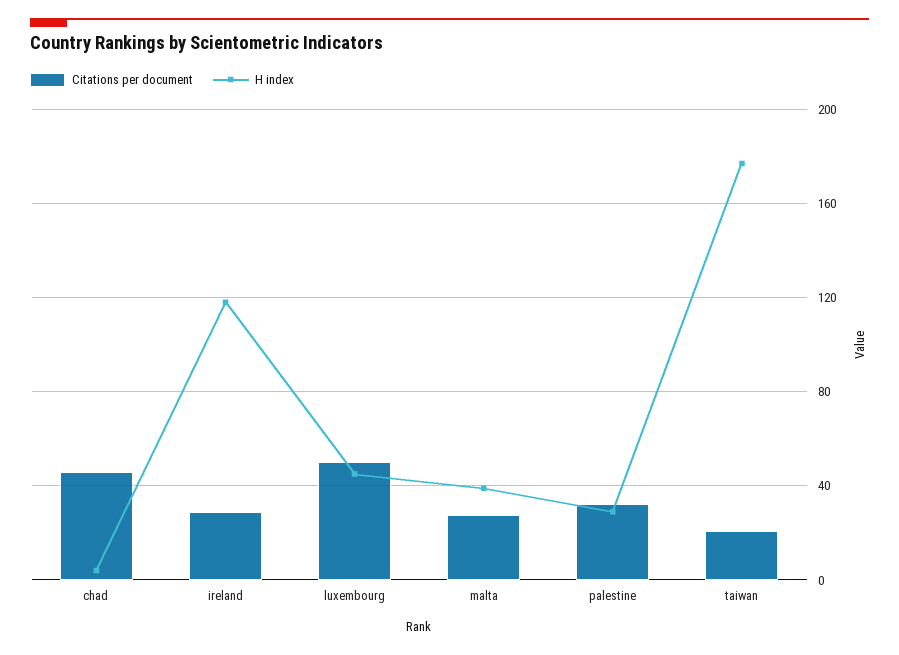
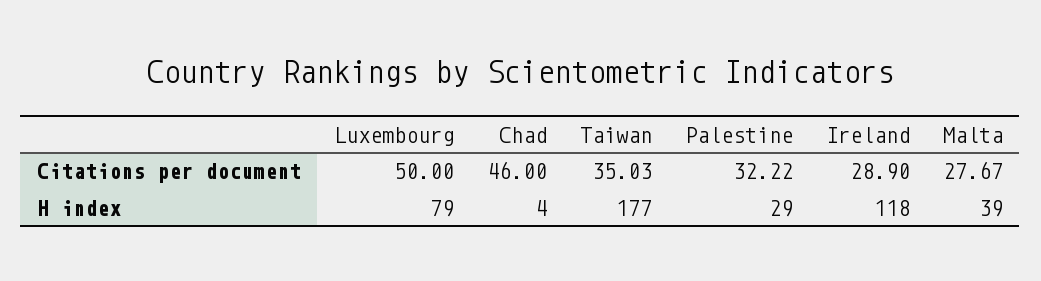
H index, luxembourg: 45 -> 79
Citations per document, taiwan: 20 -> 35.03

